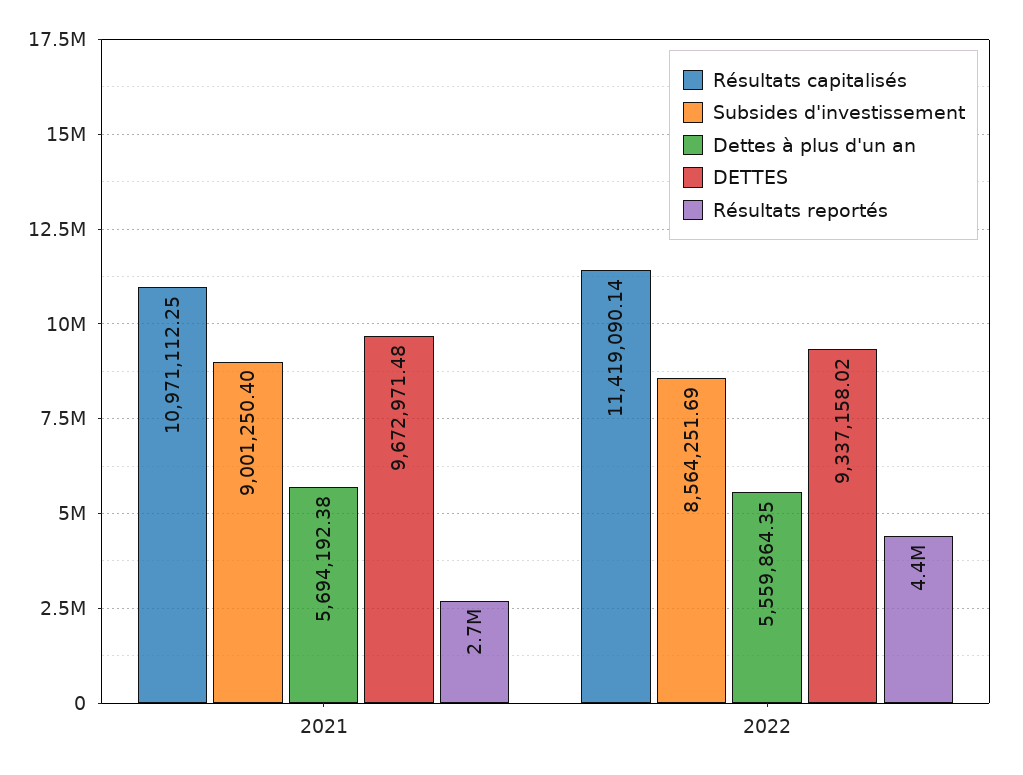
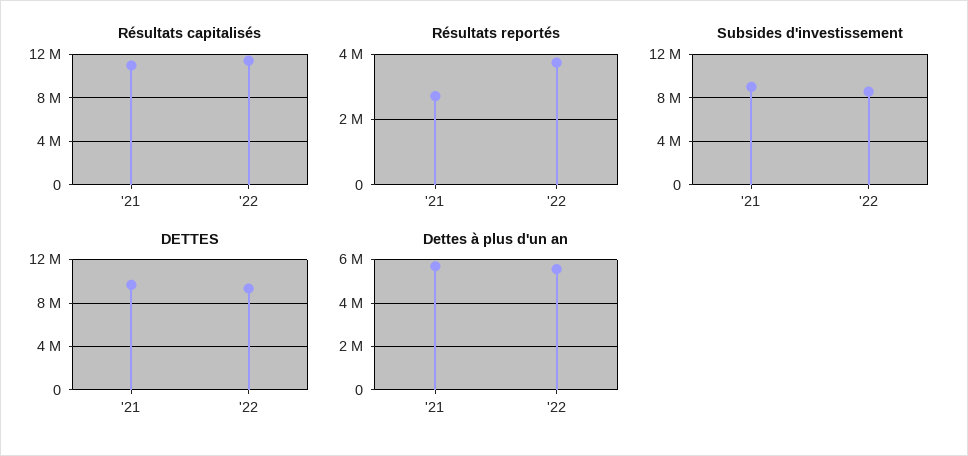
Résultats reportés, 2022: 4400000 -> 3800000

